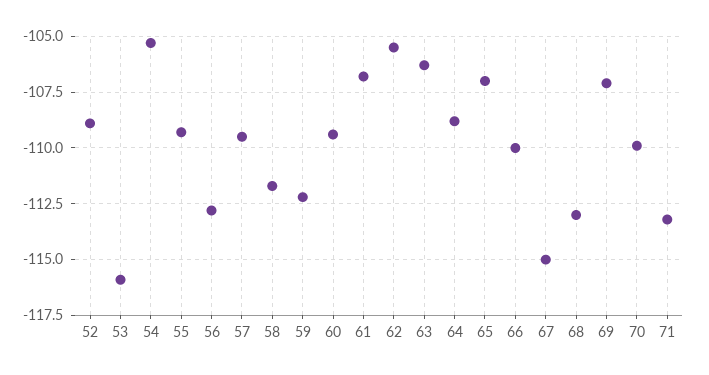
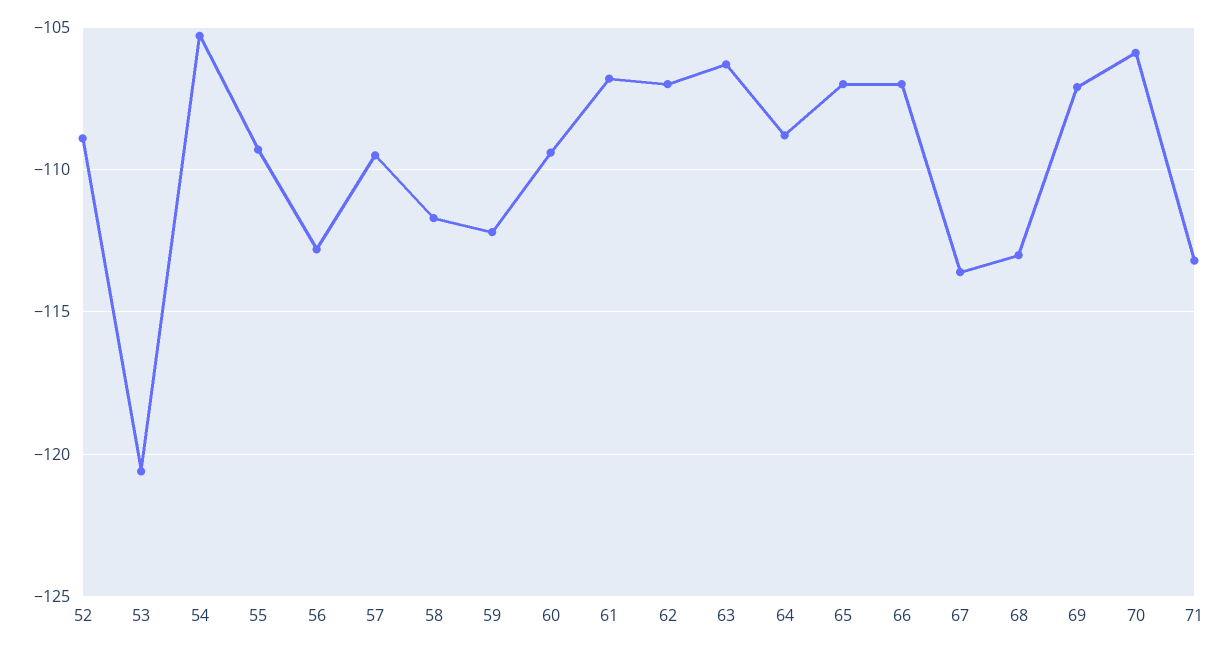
53: -116 -> -120.5
62: -105.5 -> -107
66: -110 -> -107
67: -115 -> -113.5
70: -110 -> -106

